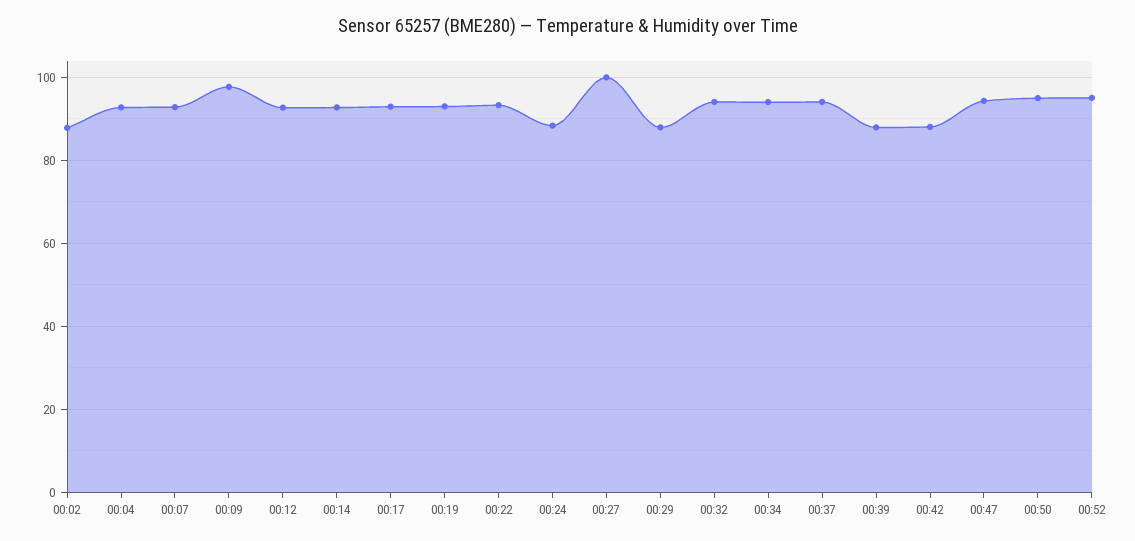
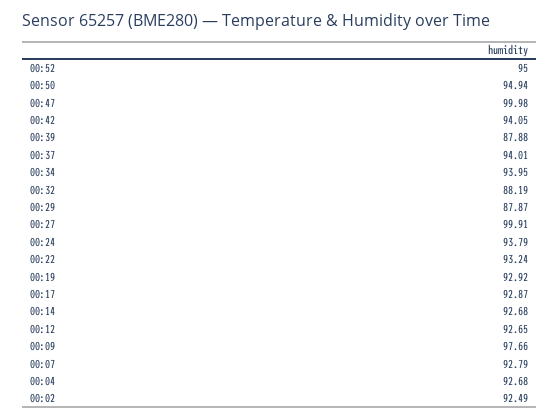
00:02: 88 -> 92.49
00:24: 88 -> 93.79
00:32: 94 -> 88.19
00:42: 88 -> 94.05
00:47: 94 -> 99.98

